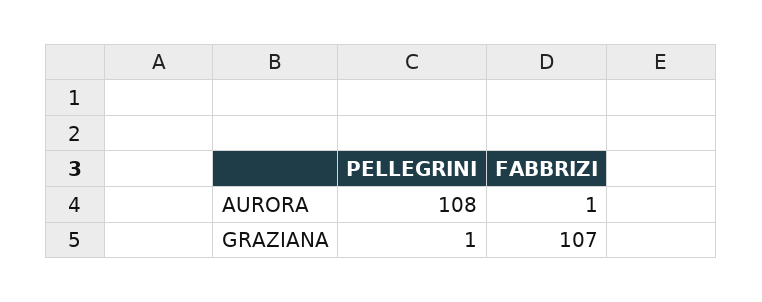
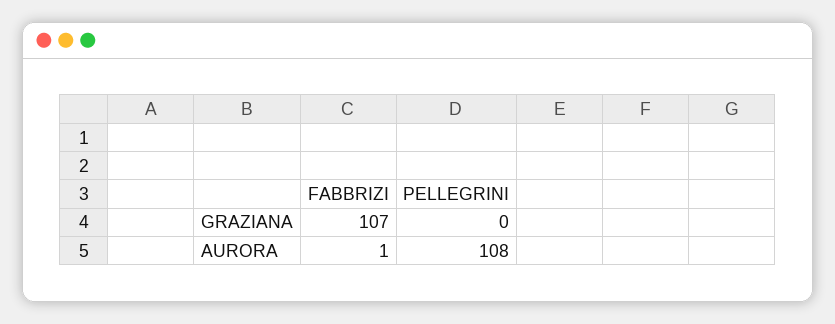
PELLEGRINI, GRAZIANA: 1 -> 0

